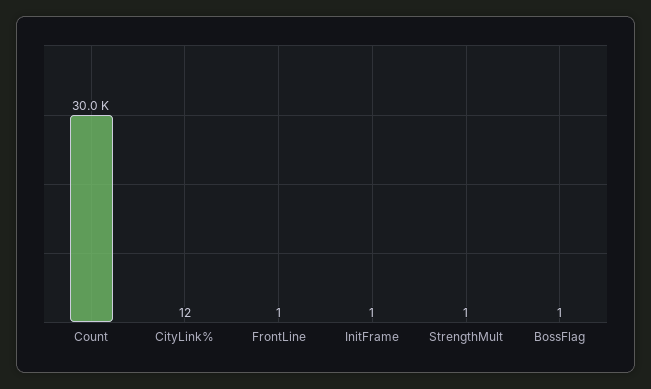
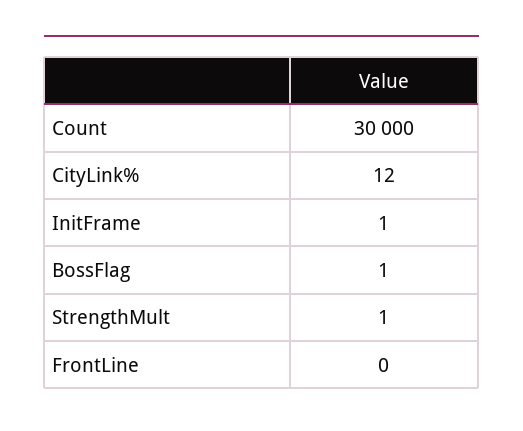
FrontLine: 1 -> 0

